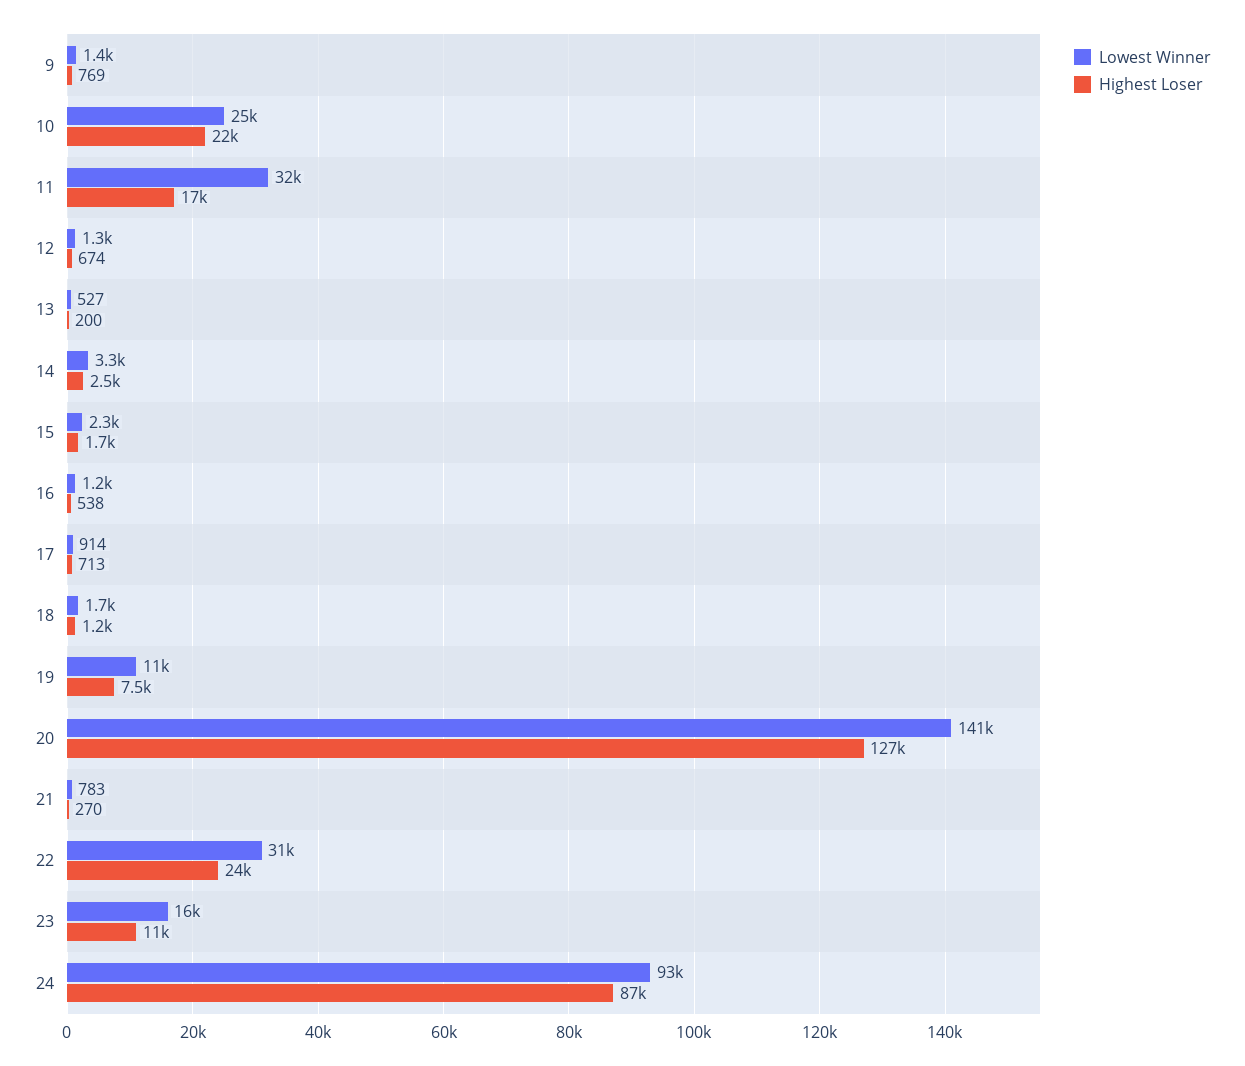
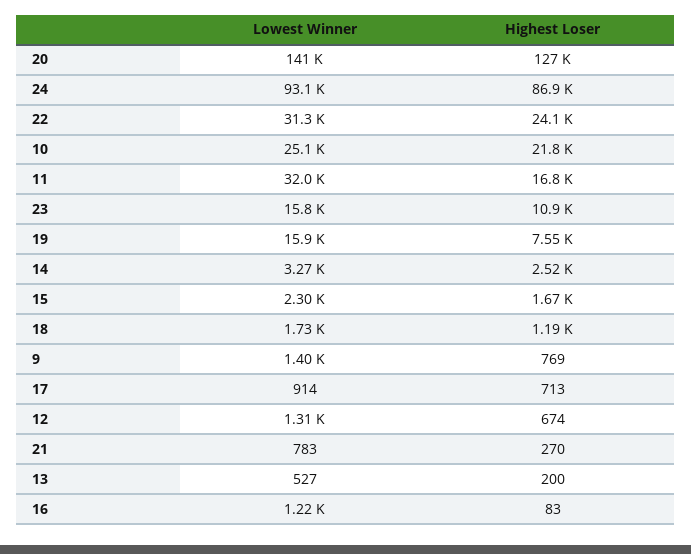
Highest Loser, 16: 538 -> 83
Lowest Winner, 19: 11000 -> 15900

